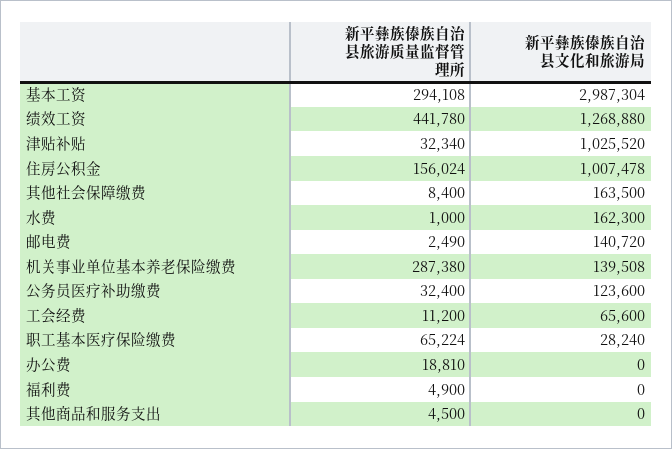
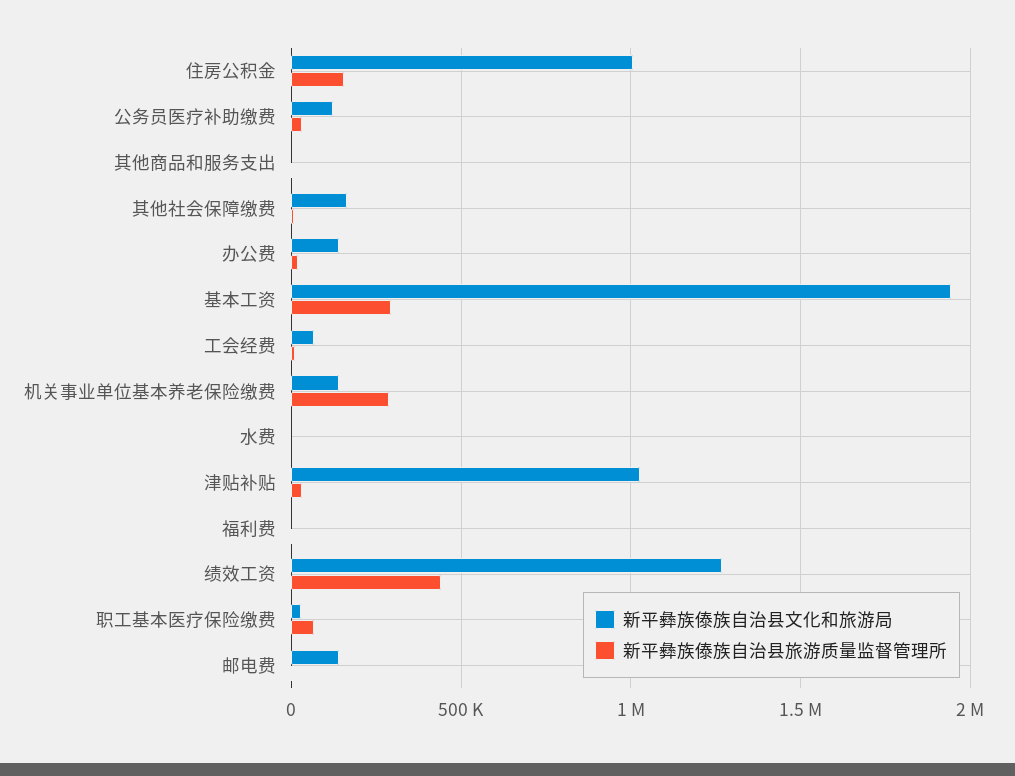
新平彝族傣族自治县文化和旅游局, 基本工资: 2987304 -> 1950000
新平彝族傣族自治县文化和旅游局, 水费: 162300 -> 0
新平彝族傣族自治县文化和旅游局, 办公费: 0 -> 150000

